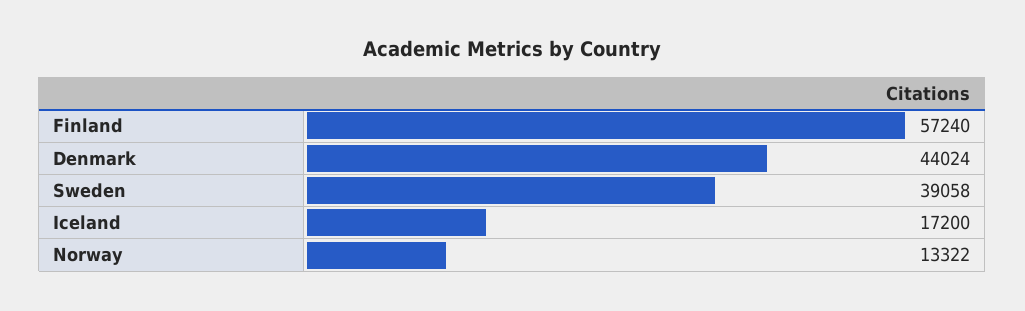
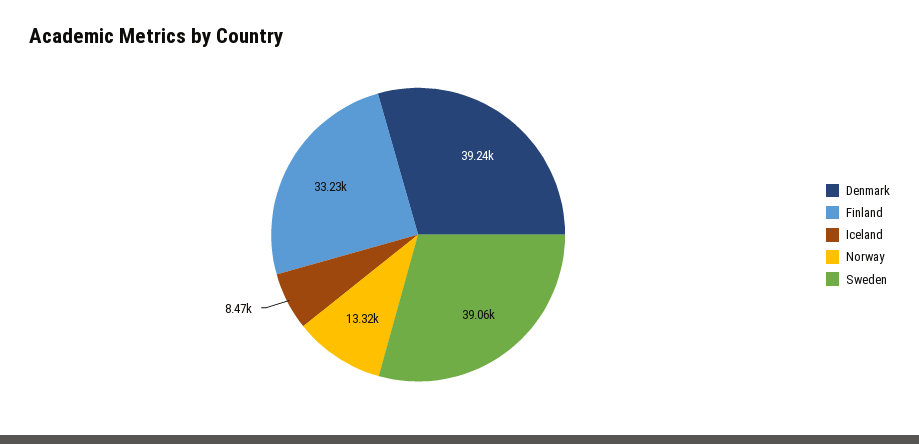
Finland: 57240 -> 33230
Denmark: 44024 -> 39240
Iceland: 17200 -> 8470

